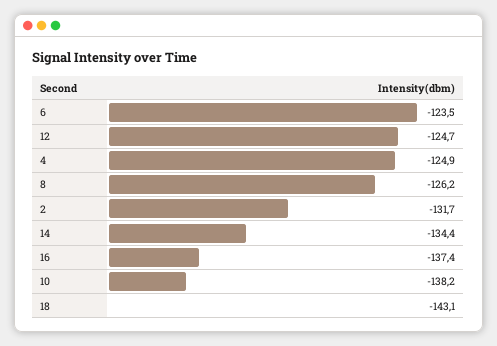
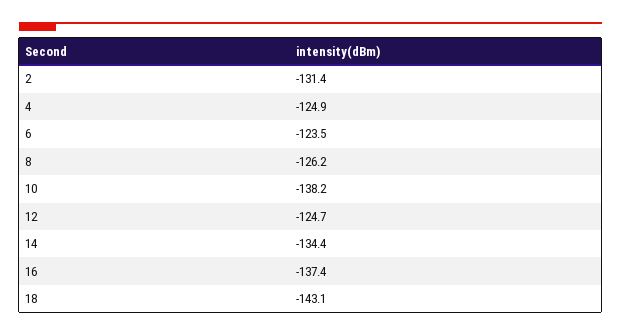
2: -131.7 -> -131.4

